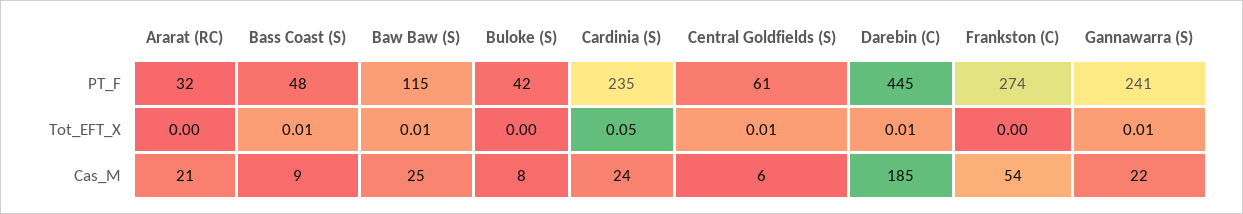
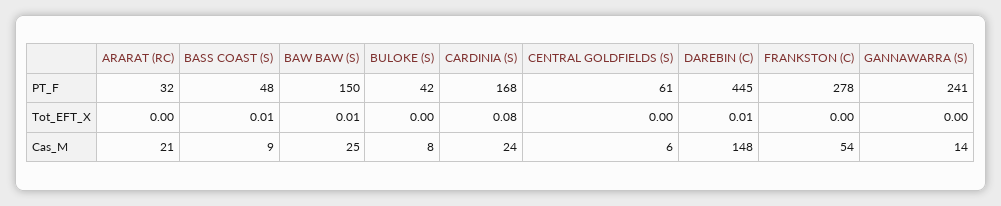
Baw Baw (S), PT_F: 115 -> 150
Cardinia (S), PT_F: 235 -> 168
Frankston (C), PT_F: 274 -> 278
Cardinia (S), Tot_EFT_X: 0.05 -> 0.08
Central Goldfields (S), Tot_EFT_X: 0.01 -> 0
Gannawarra (S), Tot_EFT_X: 0.01 -> 0
Darebin (C), Cas_M: 185 -> 148
Gannawarra (S), Cas_M: 22 -> 14

